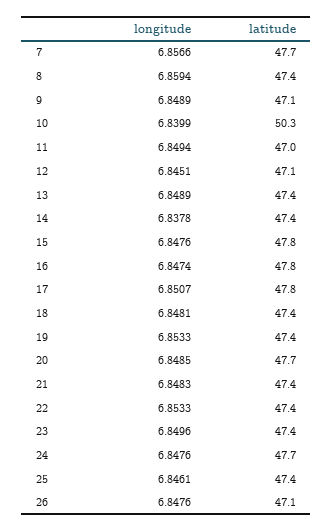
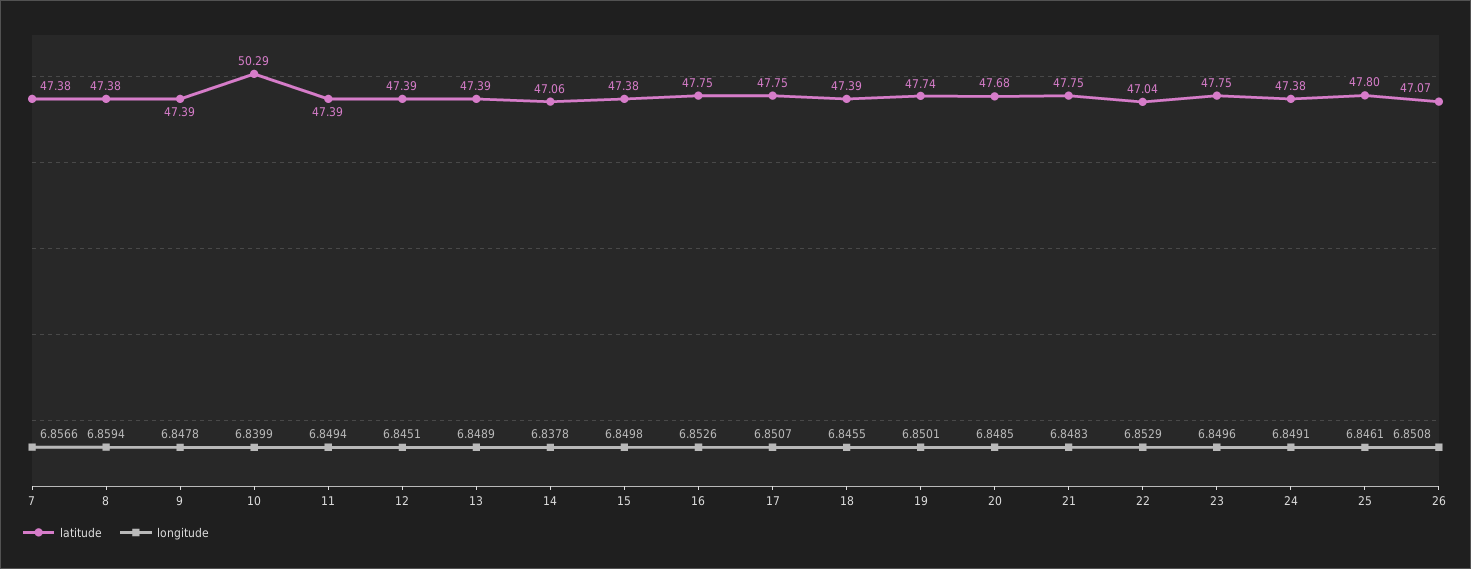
latitude, 7: 47.7 -> 47.38
longitude, 9: 6.8489 -> 6.8478
latitude, 9: 47.1 -> 47.39
latitude, 11: 47 -> 47.39
latitude, 12: 47.1 -> 47.39
latitude, 14: 47.4 -> 47.06
longitude, 15: 6.8476 -> 6.8498
latitude, 15: 47.8 -> 47.38
longitude, 16: 6.8474 -> 6.8526
longitude, 18: 6.8481 -> 6.8455
longitude, 19: 6.8533 -> 6.8501
latitude, 19: 47.4 -> 47.74
latitude, 21: 47.4 -> 47.75
longitude, 22: 6.8533 -> 6.8529
latitude, 22: 47.4 -> 47.04
latitude, 23: 47.4 -> 47.75
longitude, 24: 6.8476 -> 6.8491
latitude, 24: 47.7 -> 47.38
latitude, 25: 47.4 -> 47.8
longitude, 26: 6.8476 -> 6.8508

